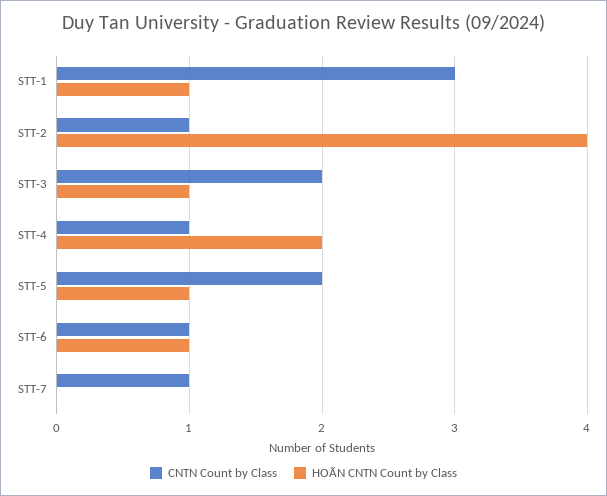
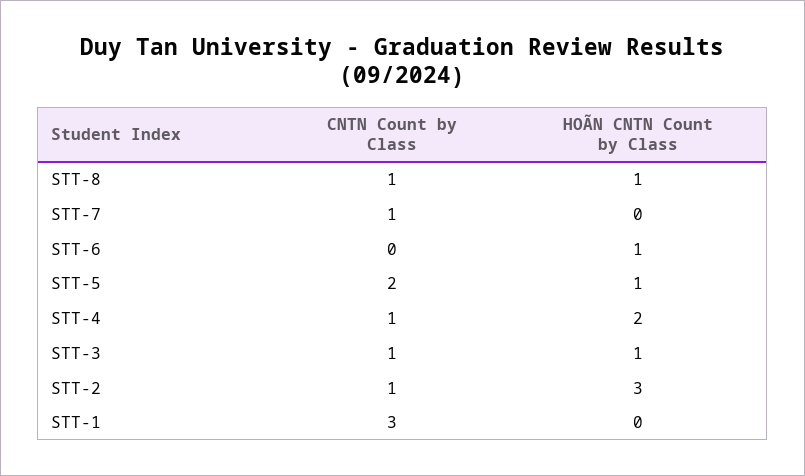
HOÃN CNTN Count by Class, STT-1: 1 -> 0
HOÃN CNTN Count by Class, STT-2: 4 -> 3
CNTN Count by Class, STT-3: 2 -> 1
CNTN Count by Class, STT-6: 1 -> 0
CNTN Count by Class, STT-8: none -> 1
HOÃN CNTN Count by Class, STT-8: none -> 1

